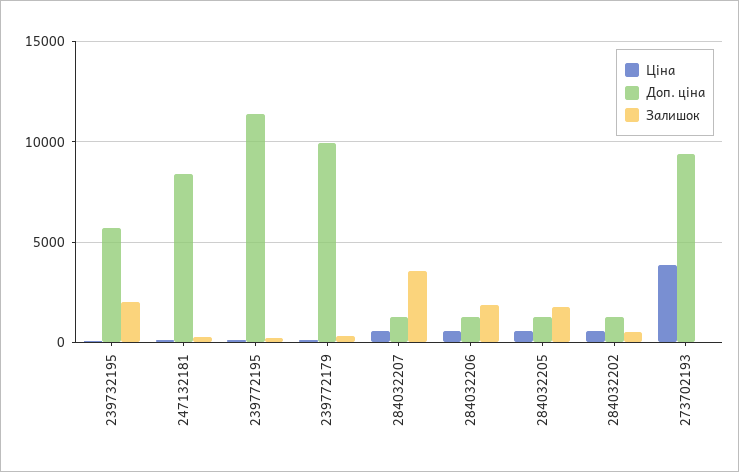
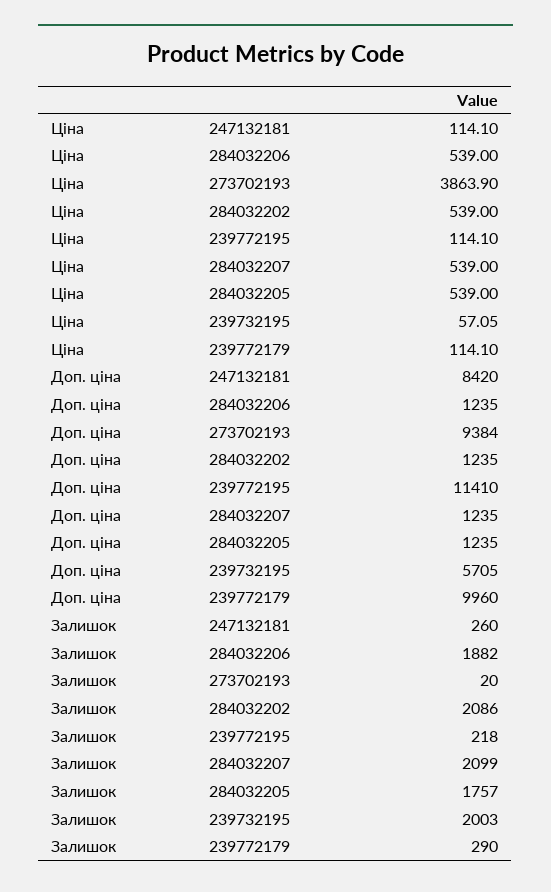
Залишок, 284032207: 3500 -> 2099
Залишок, 284032202: 500 -> 2086

